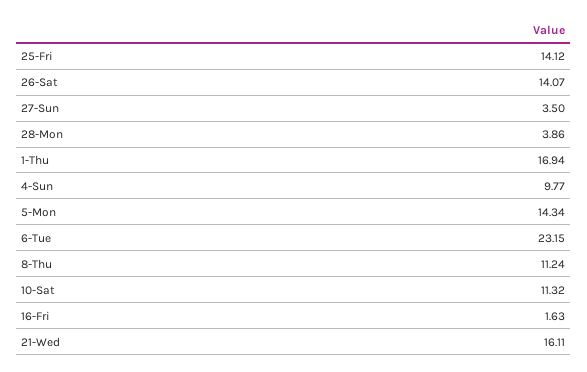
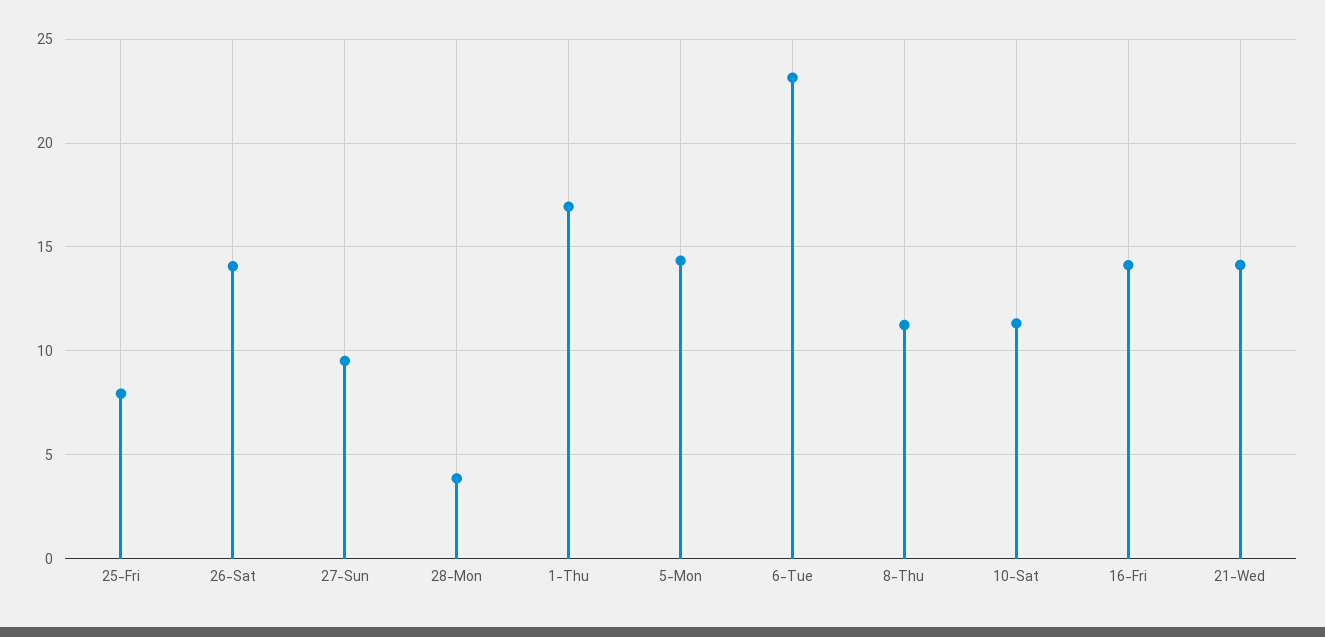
25-Fri: 14.12 -> 8
27-Sun: 3.5 -> 9.5
4-Sun: 9.77 -> none
16-Fri: 1.63 -> 14
21-Wed: 16.11 -> 14

